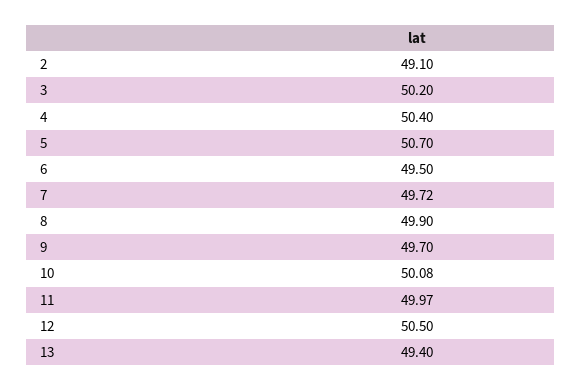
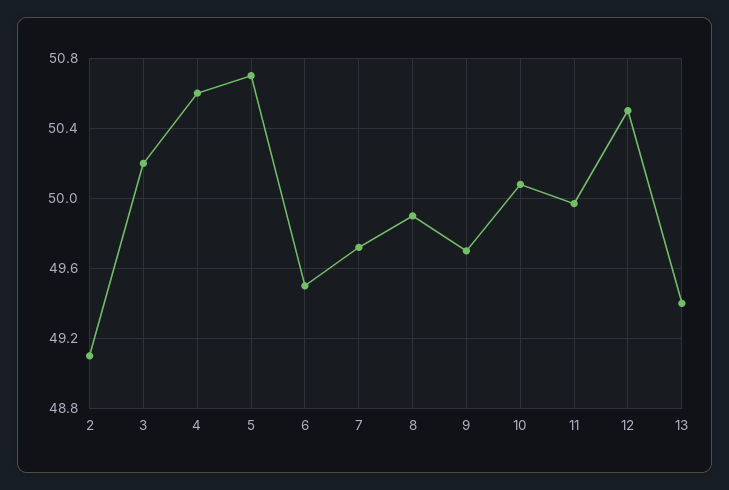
4: 50.4 -> 50.6

